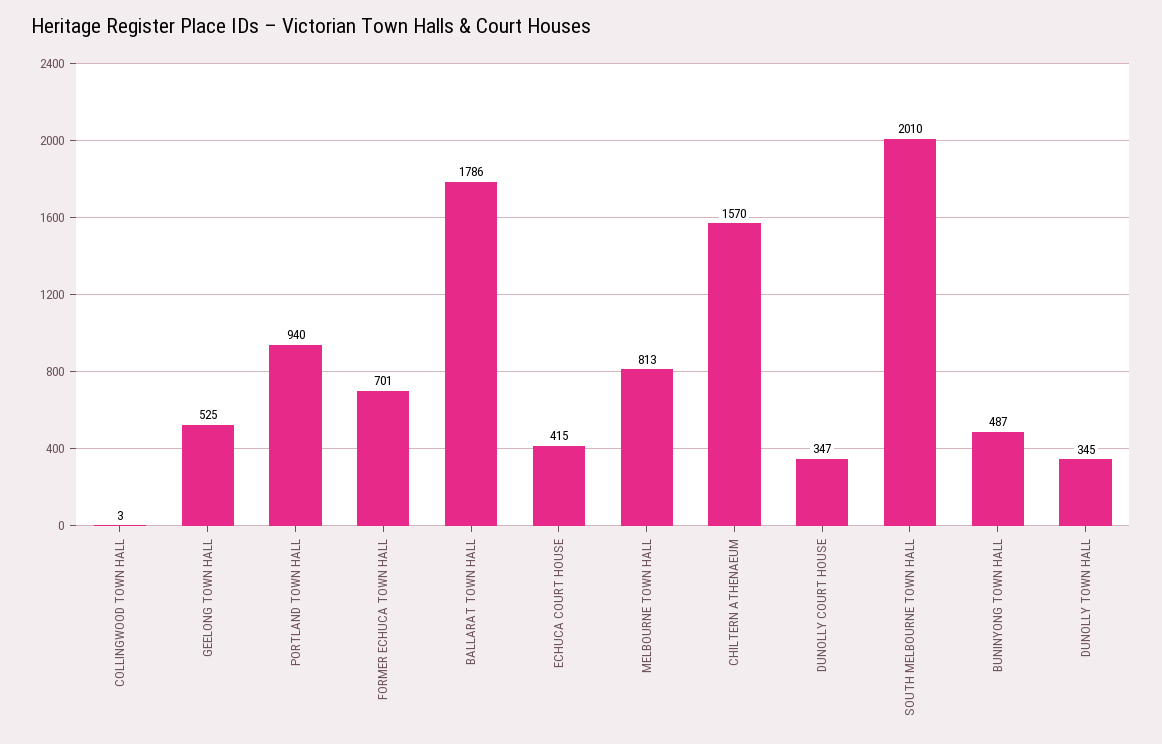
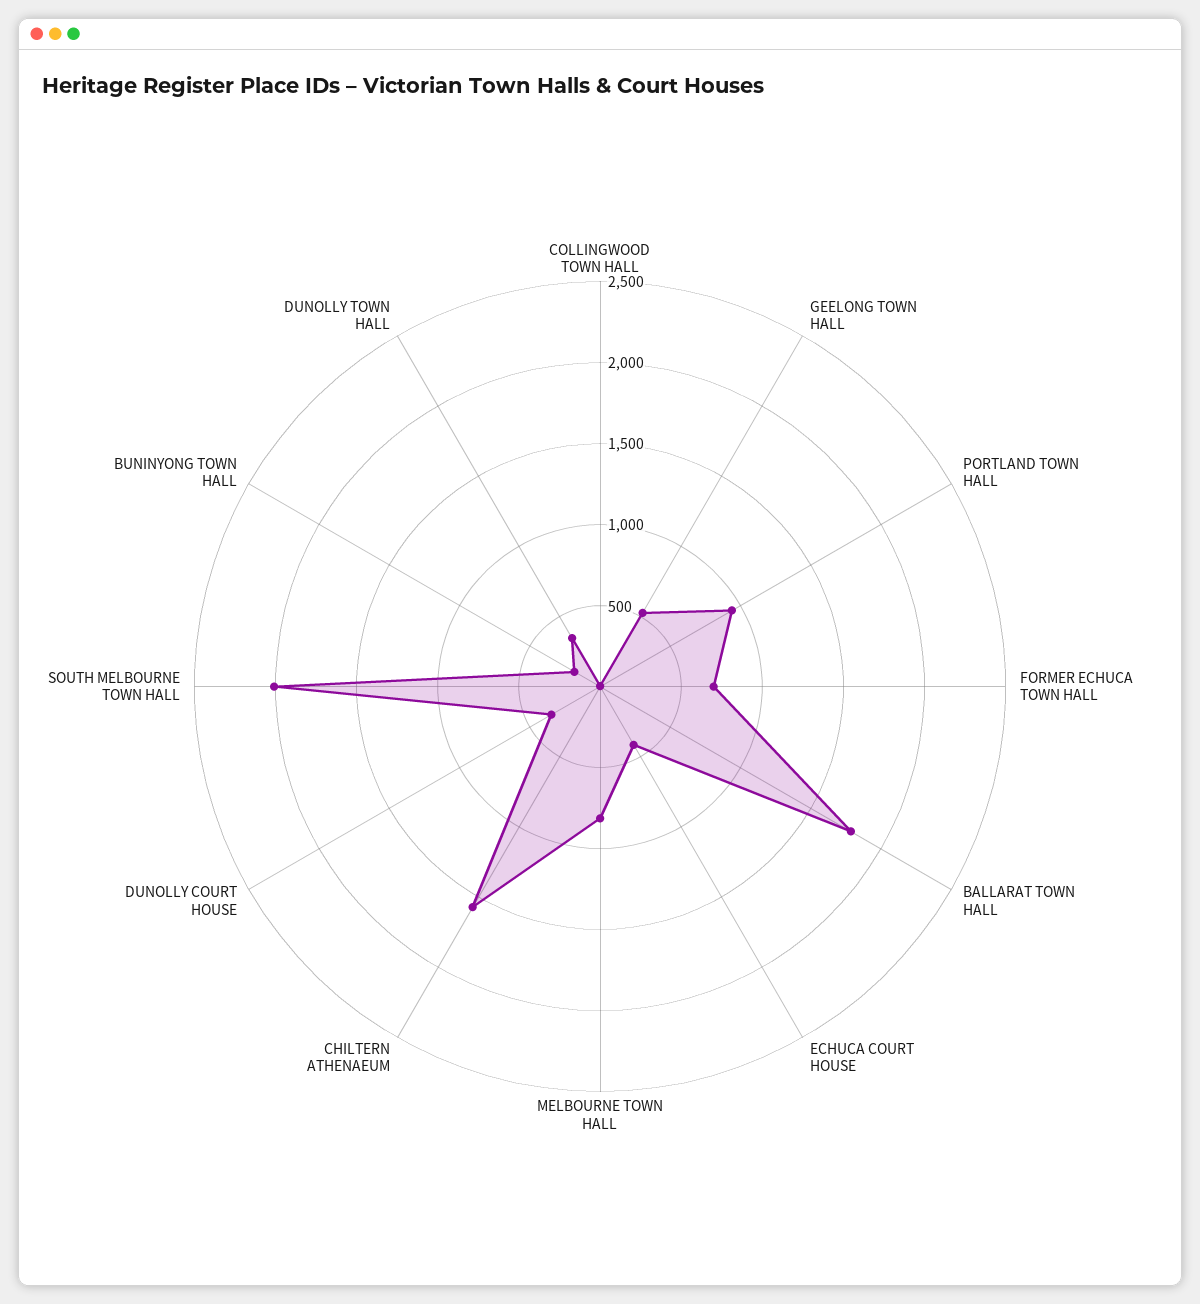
BUNINYONG TOWN HALL: 487 -> 200

